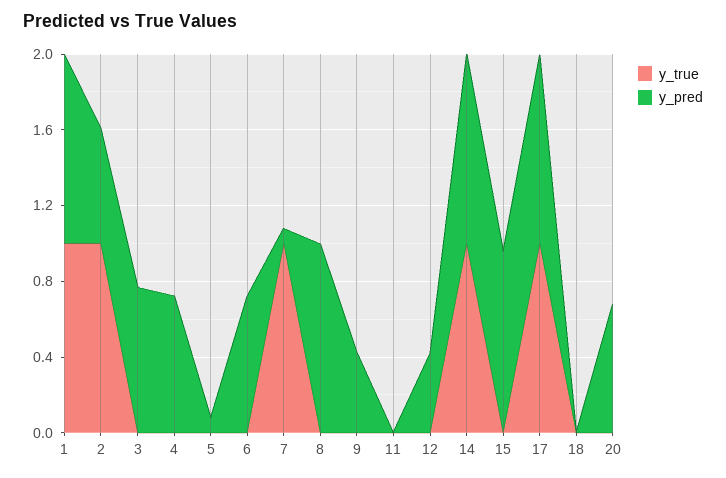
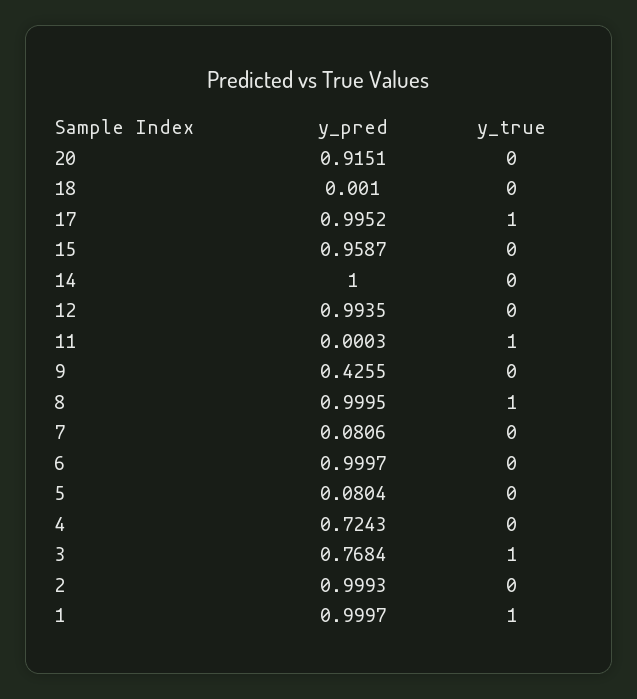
y_true, 2: 1 -> 0
y_pred, 2: 0.6 -> 0.9993
y_true, 3: 0 -> 1
y_pred, 6: 0.7 -> 0.9997
y_true, 7: 1 -> 0
y_true, 8: 0 -> 1
y_true, 11: 0 -> 1
y_pred, 12: 0.4 -> 0.9935
y_true, 14: 1 -> 0
y_pred, 20: 0.7 -> 0.9151

